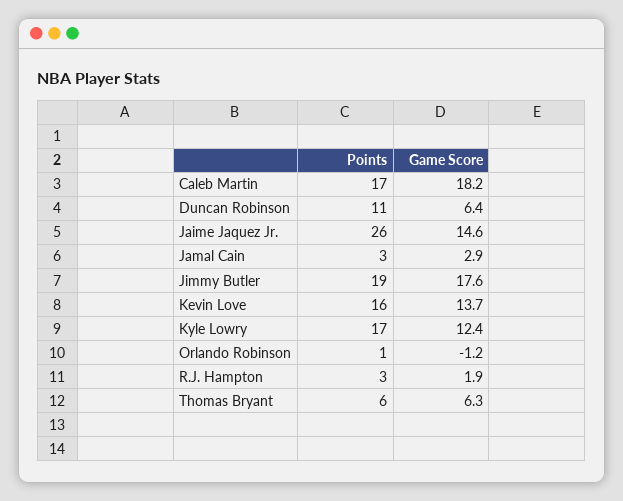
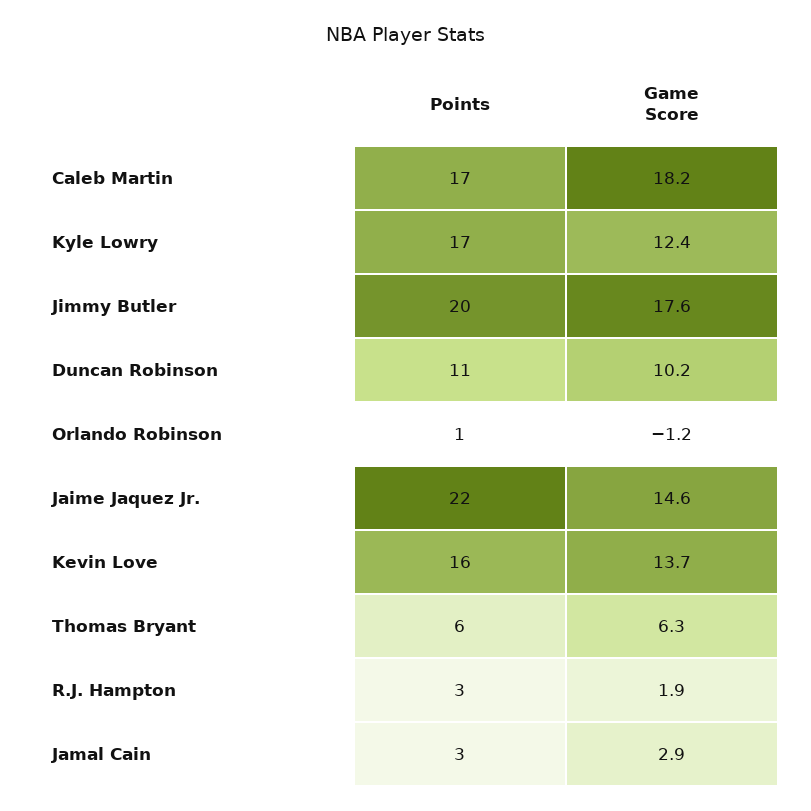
Game Score, Duncan Robinson: 6.4 -> 10.2
Points, Jaime Jaquez Jr.: 26 -> 22
Points, Jimmy Butler: 19 -> 20

